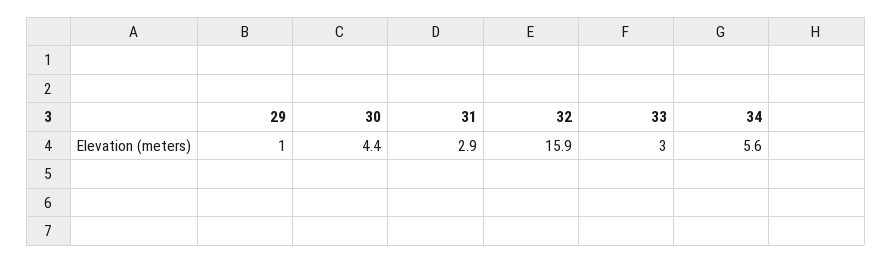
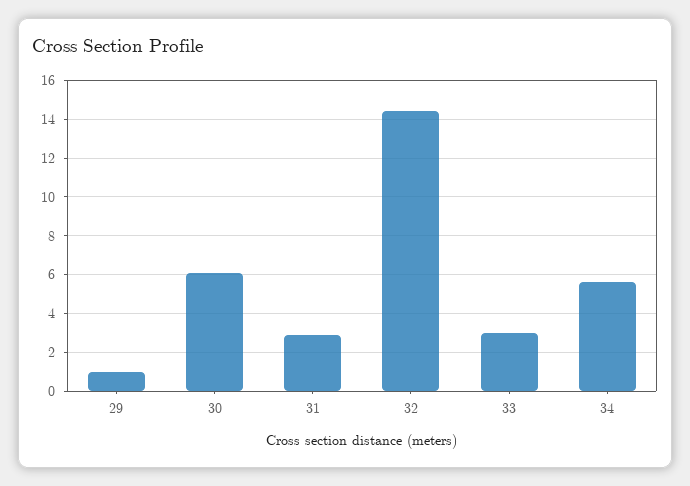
30: 4.4 -> 6
32: 15.9 -> 14.5

